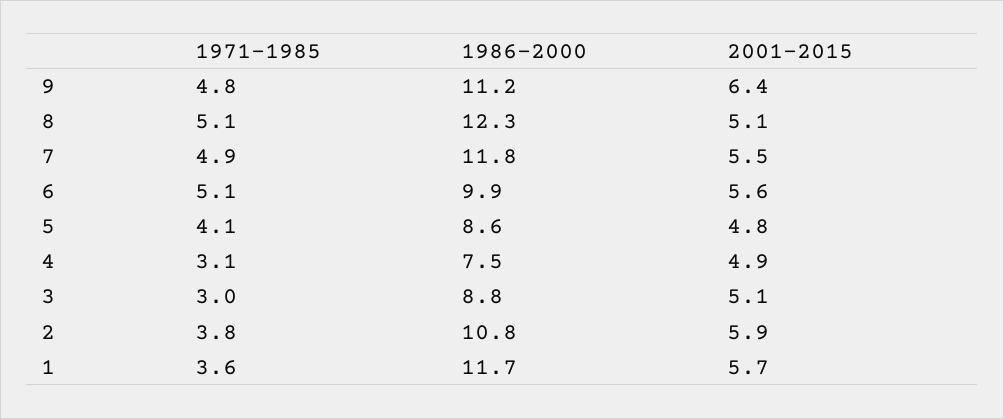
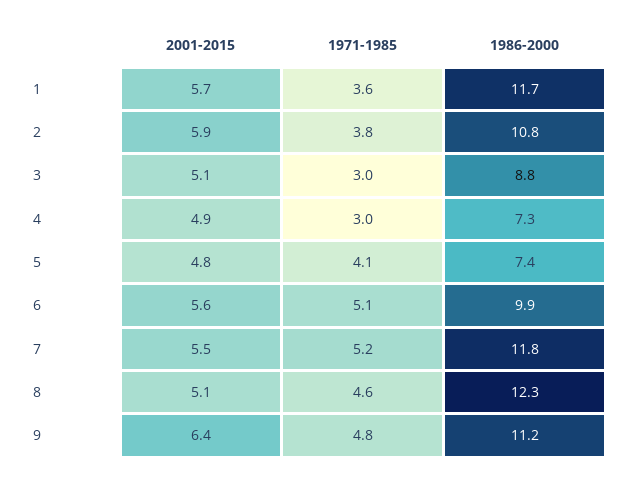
1971-1985, 8: 5.1 -> 4.6
1971-1985, 7: 4.9 -> 5.2
1986-2000, 5: 8.6 -> 7.4
1971-1985, 4: 3.1 -> 3
1986-2000, 4: 7.5 -> 7.3

